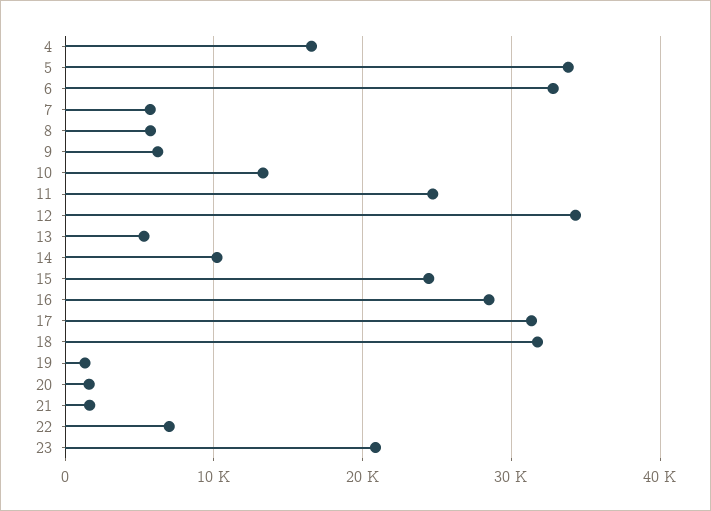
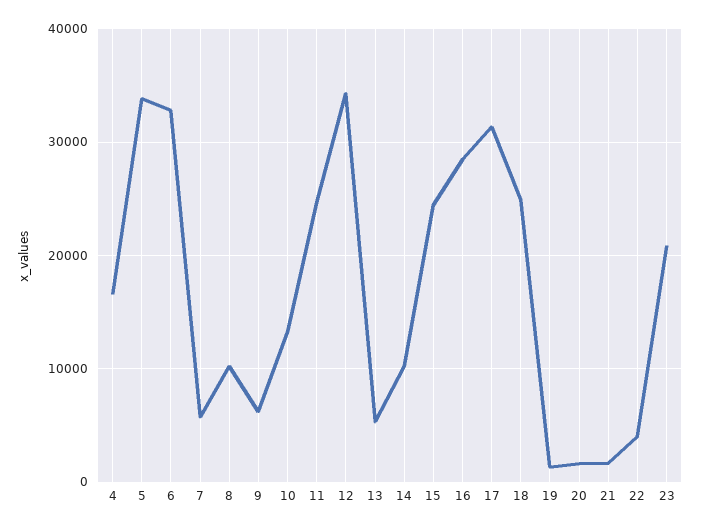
8: 6000 -> 10000
18: 32000 -> 25000
22: 7000 -> 4000

